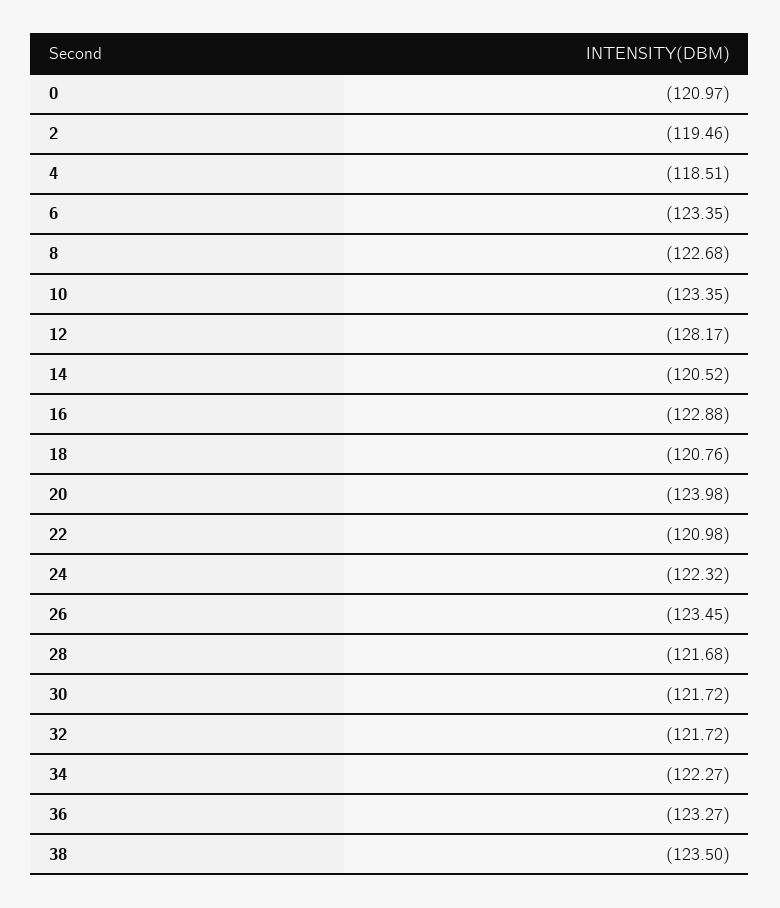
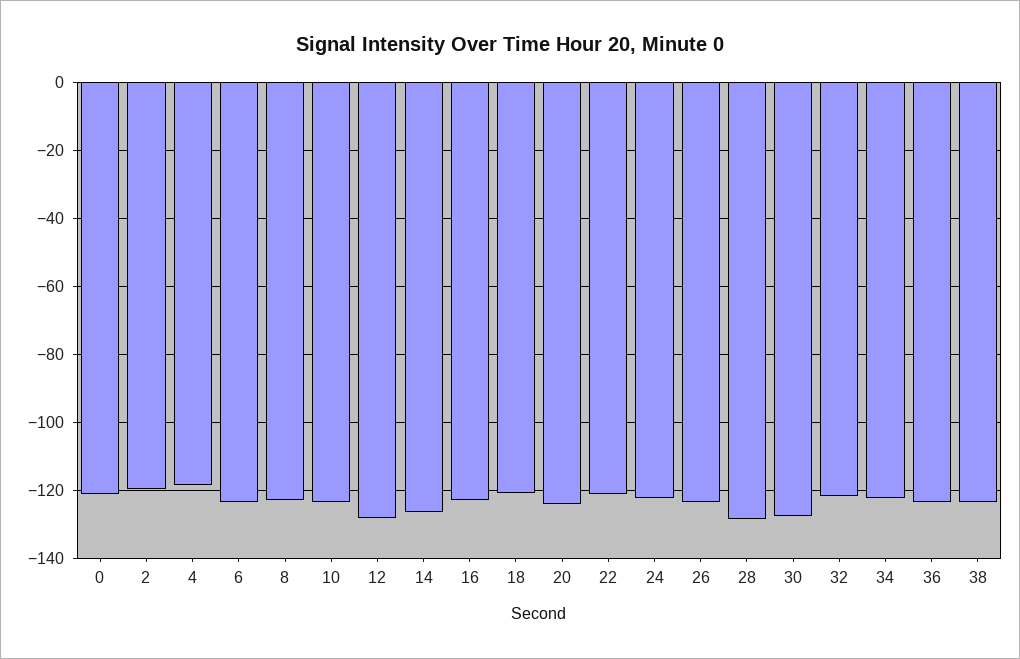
14: -120.52 -> -126
28: -121.68 -> -128
30: -121.72 -> -128

